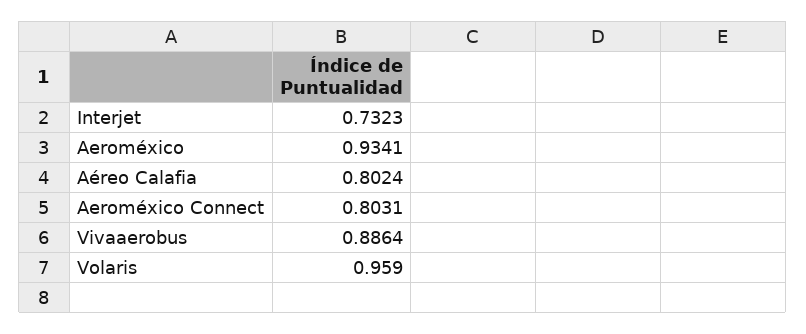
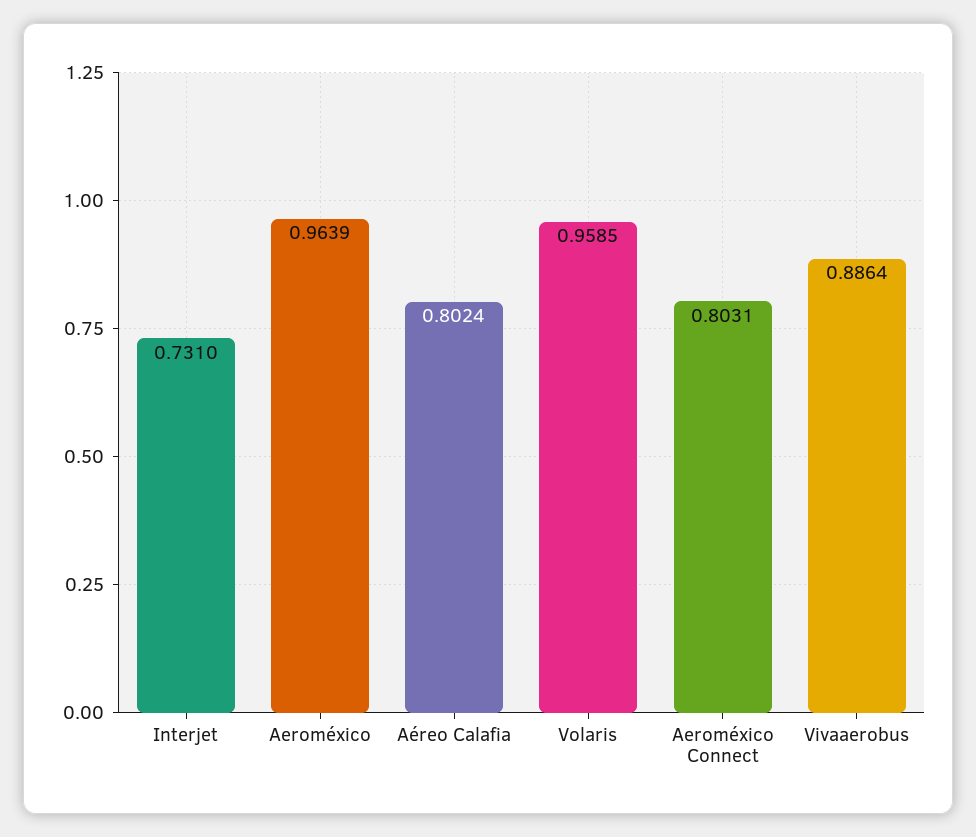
Interjet: 0.7323 -> 0.731
Aeroméxico: 0.9341 -> 0.9639
Volaris: 0.959 -> 0.9585

